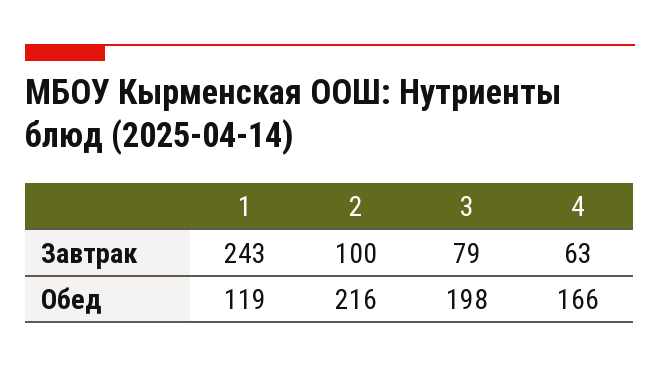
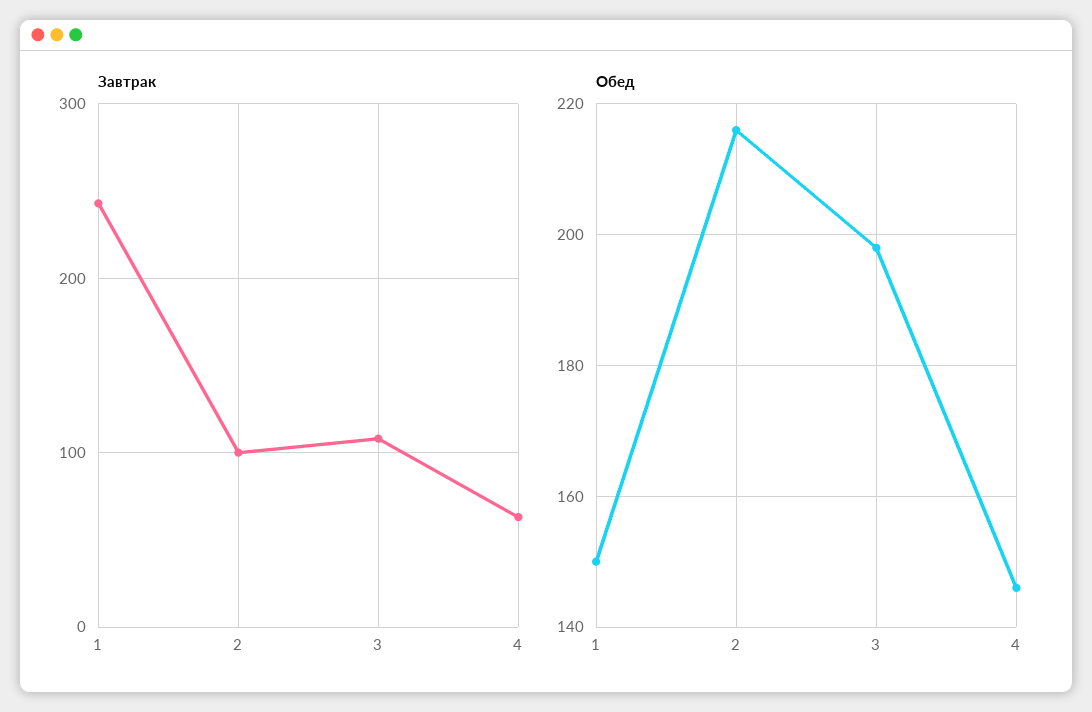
Завтрак, 3: 79 -> 110
Обед, 1: 119 -> 150
Обед, 4: 166 -> 145

